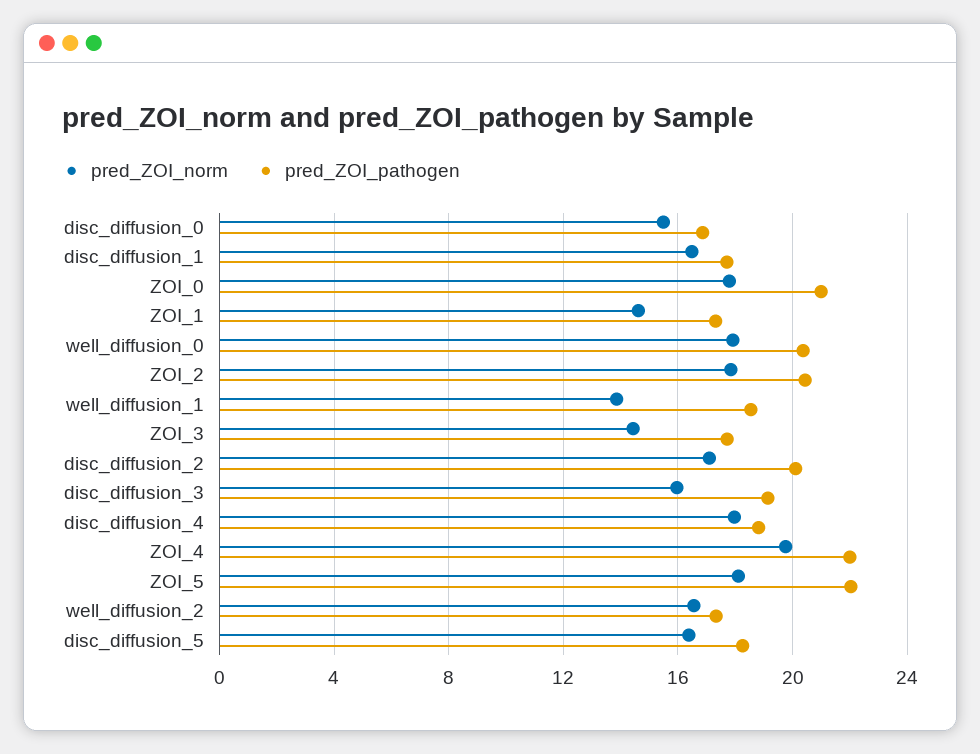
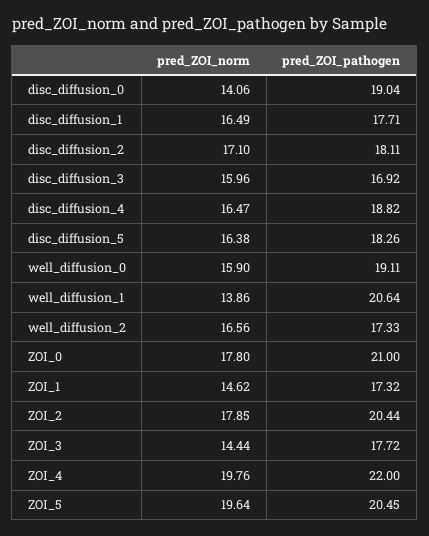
pred_ZOI_norm, disc_diffusion_0: 15.5 -> 14.06
pred_ZOI_pathogen, disc_diffusion_0: 17 -> 19.04
pred_ZOI_norm, well_diffusion_0: 18 -> 15.9
pred_ZOI_pathogen, well_diffusion_0: 20.5 -> 19.11
pred_ZOI_pathogen, well_diffusion_1: 18.5 -> 20.64
pred_ZOI_pathogen, disc_diffusion_2: 20 -> 18.11
pred_ZOI_pathogen, disc_diffusion_3: 19 -> 16.92
pred_ZOI_norm, disc_diffusion_4: 18 -> 16.47
pred_ZOI_norm, ZOI_5: 18 -> 19.64
pred_ZOI_pathogen, ZOI_5: 22 -> 20.45

